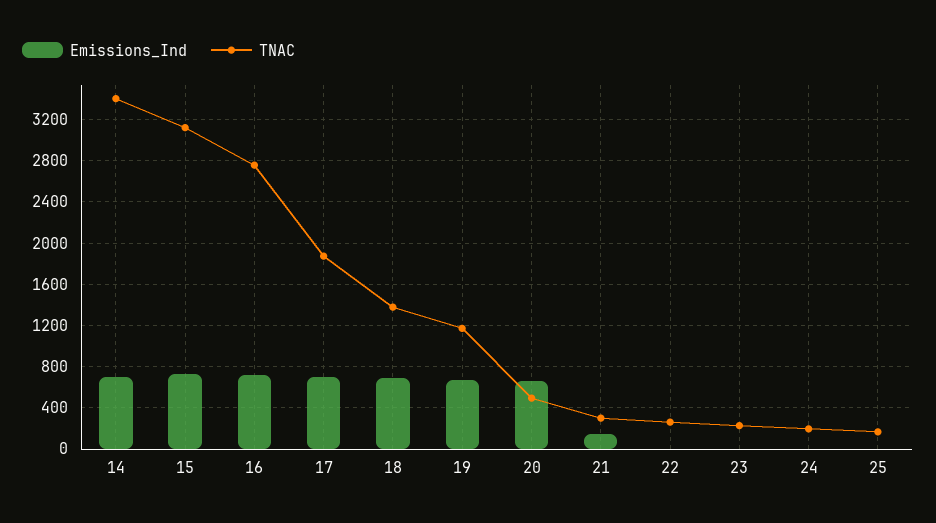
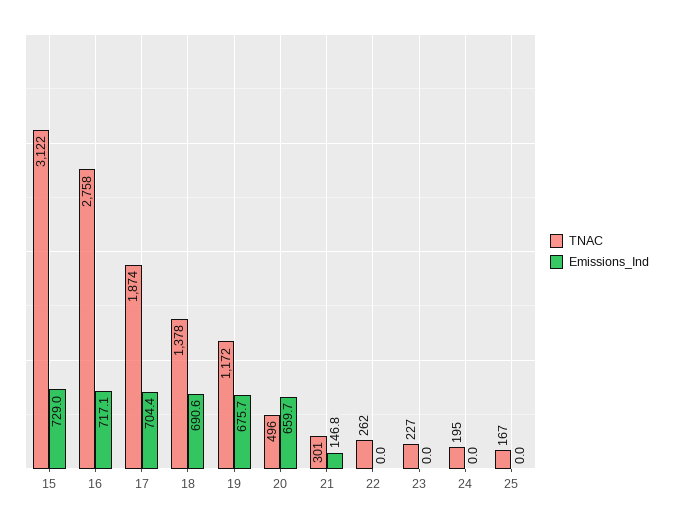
Emissions_Ind, 14: 700 -> none
TNAC, 14: 3400 -> none

